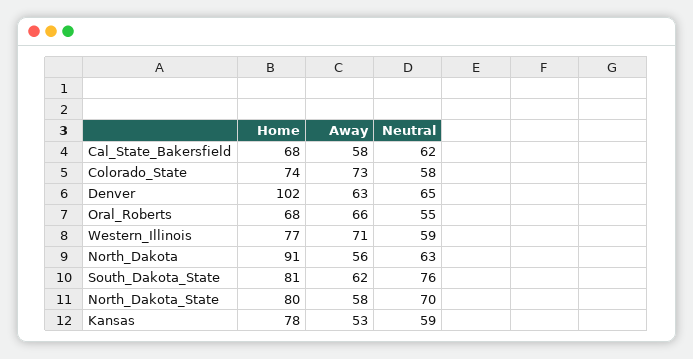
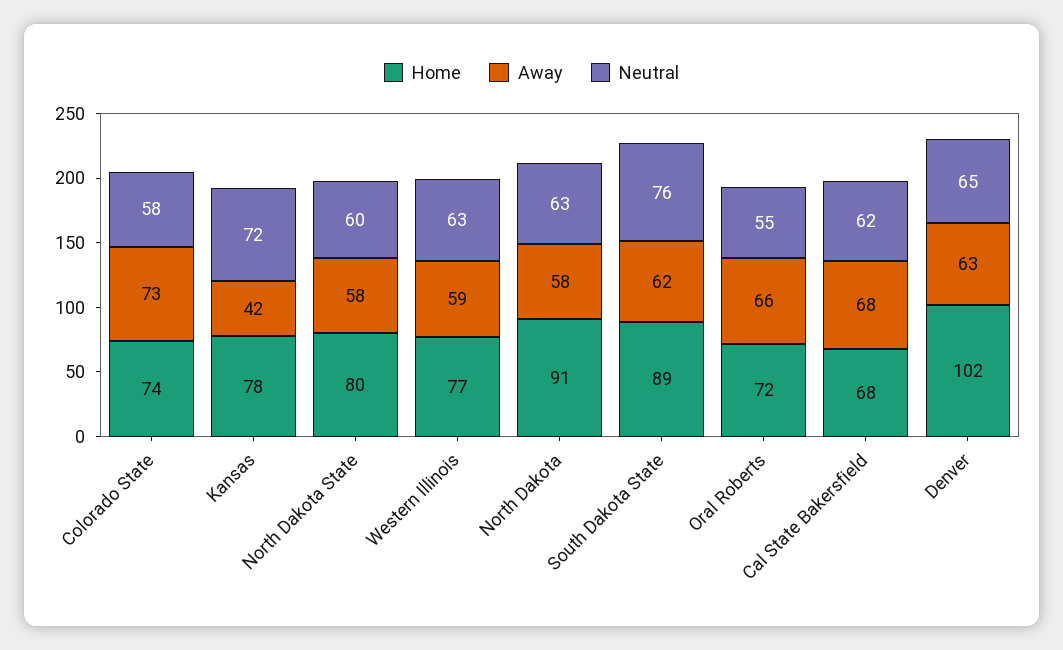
Away, Cal_State_Bakersfield: 58 -> 68
Home, Oral_Roberts: 68 -> 72
Away, Western_Illinois: 71 -> 59
Neutral, Western_Illinois: 59 -> 63
Away, North_Dakota: 56 -> 58
Home, South_Dakota_State: 81 -> 89
Neutral, North_Dakota_State: 70 -> 60
Away, Kansas: 53 -> 42
Neutral, Kansas: 59 -> 72

